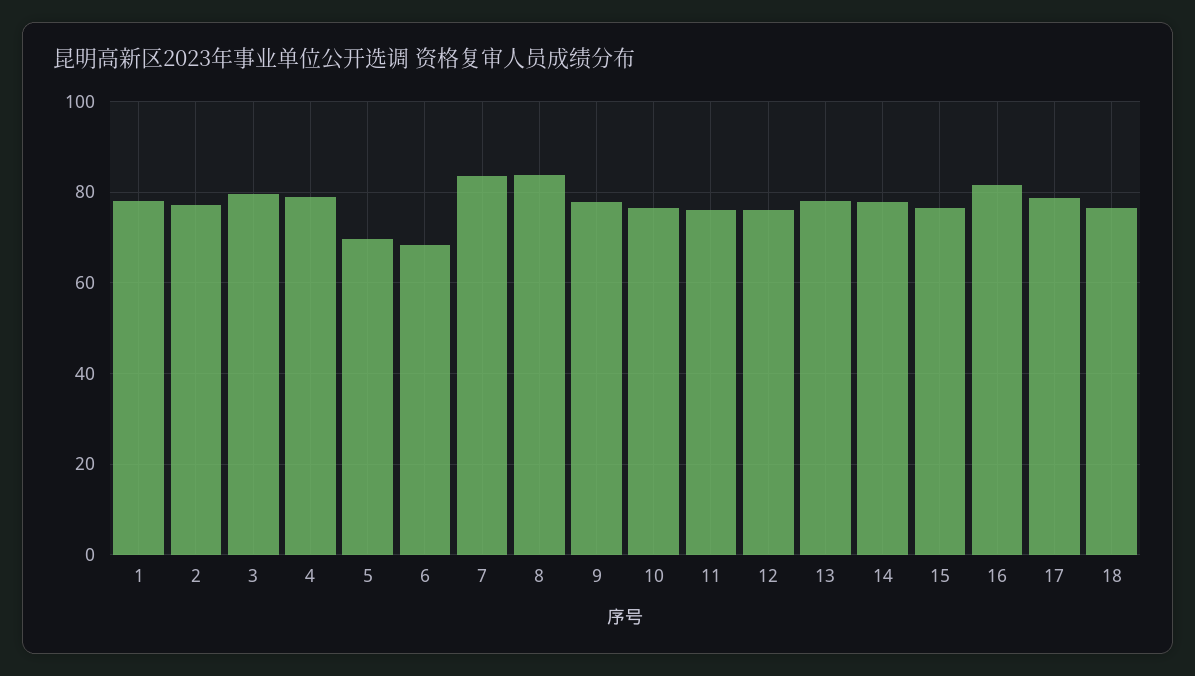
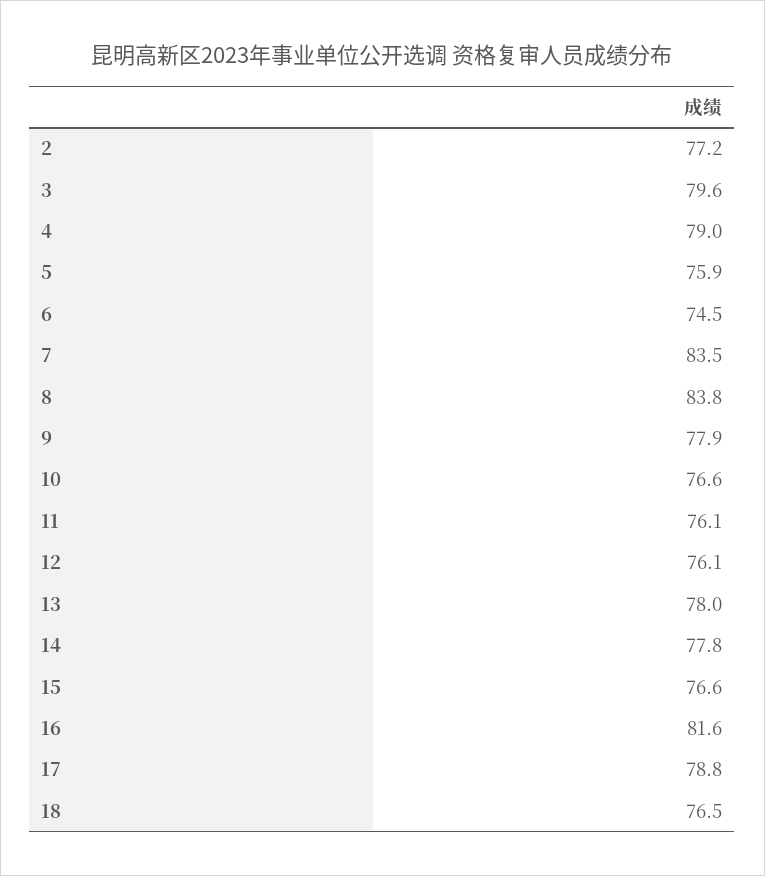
1: 78 -> none
5: 70 -> 75.9
6: 68 -> 74.5

